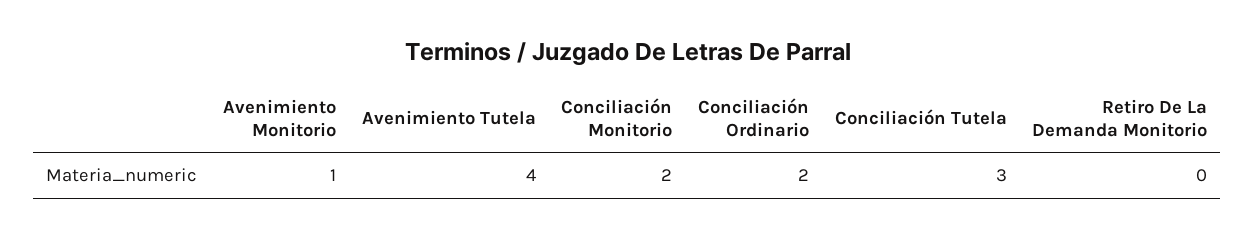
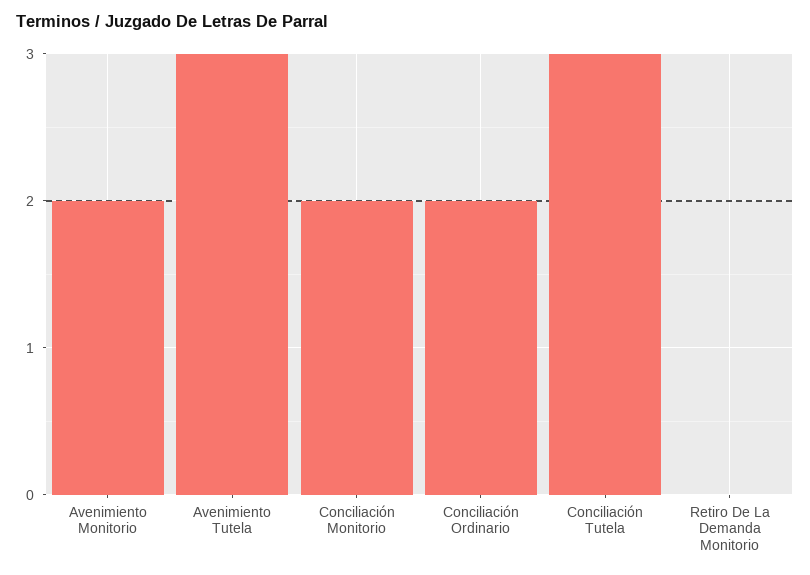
Avenimiento Monitorio: 1 -> 2
Avenimiento Tutela: 4 -> 3

